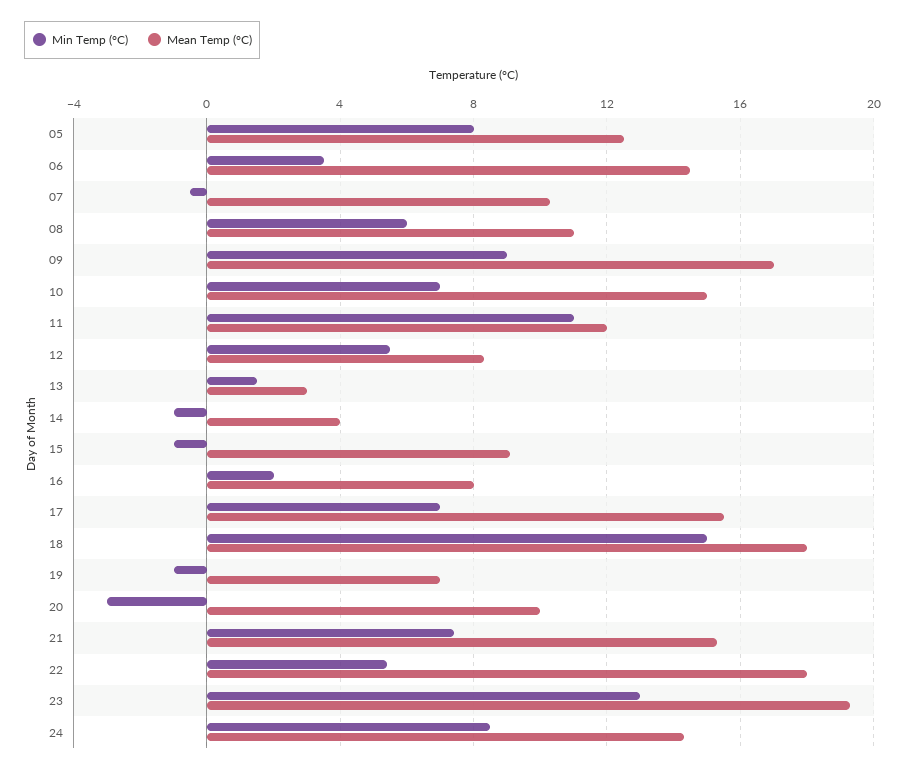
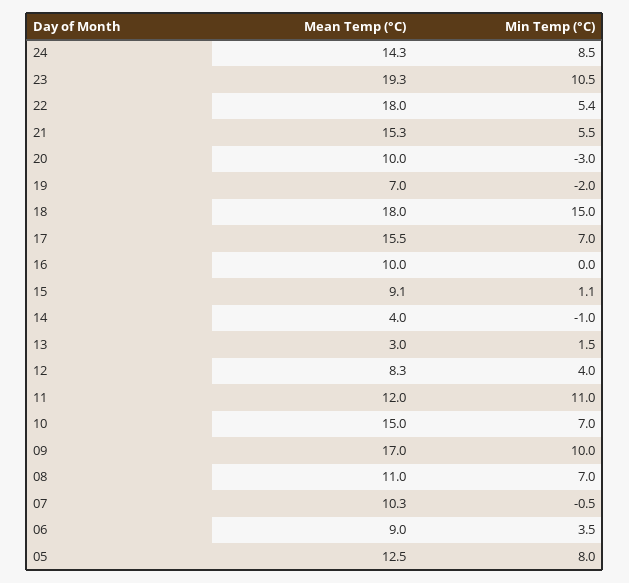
Mean Temp (°C), 06: 14.5 -> 9
Min Temp (°C), 08: 6 -> 7
Min Temp (°C), 09: 9 -> 10
Min Temp (°C), 12: 5.5 -> 4
Min Temp (°C), 15: -1 -> 1.1
Min Temp (°C), 16: 2 -> 0
Mean Temp (°C), 16: 8 -> 10
Min Temp (°C), 19: -1 -> -2
Min Temp (°C), 21: 7.5 -> 5.5
Min Temp (°C), 23: 13 -> 10.5

